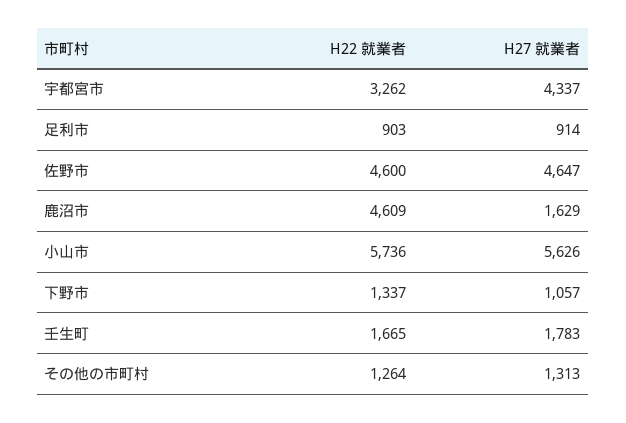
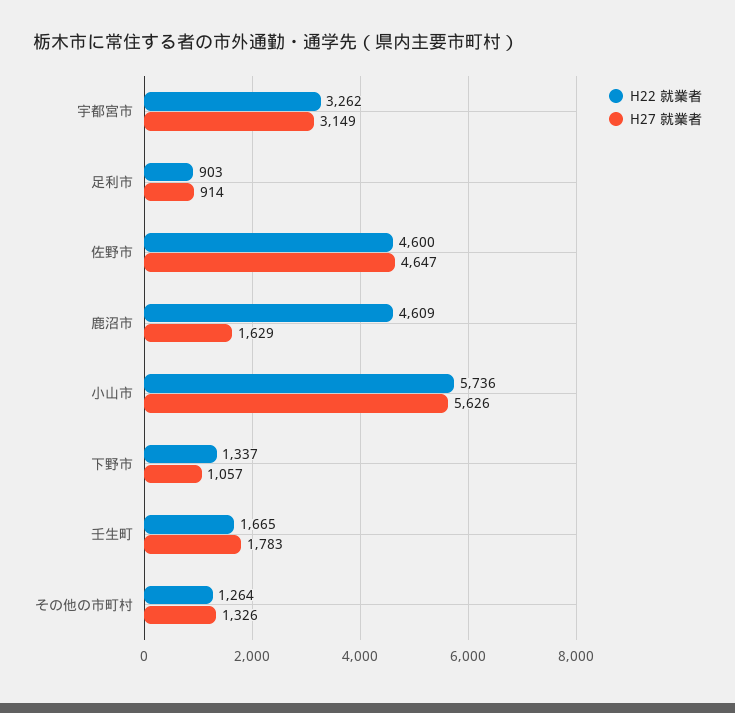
H27 就業者, 宇都宮市: 4337 -> 3149
H27 就業者, その他の市町村: 1313 -> 1326

